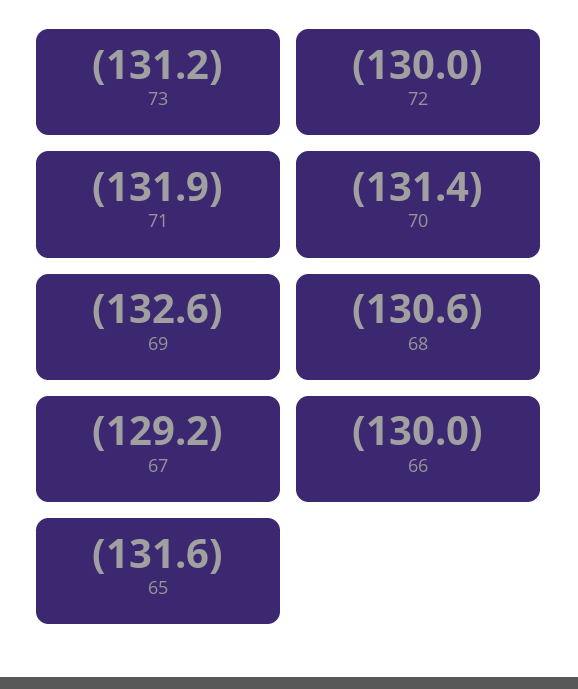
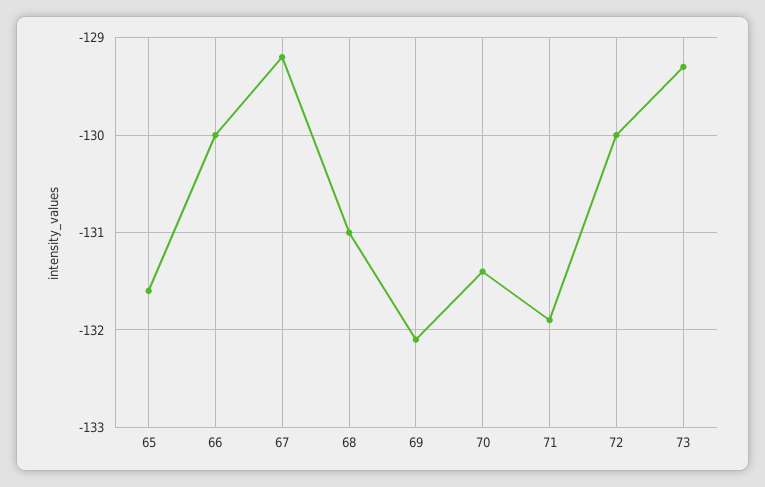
73: -131.2 -> -129.3
69: -132.6 -> -132.1
68: -130.6 -> -131

